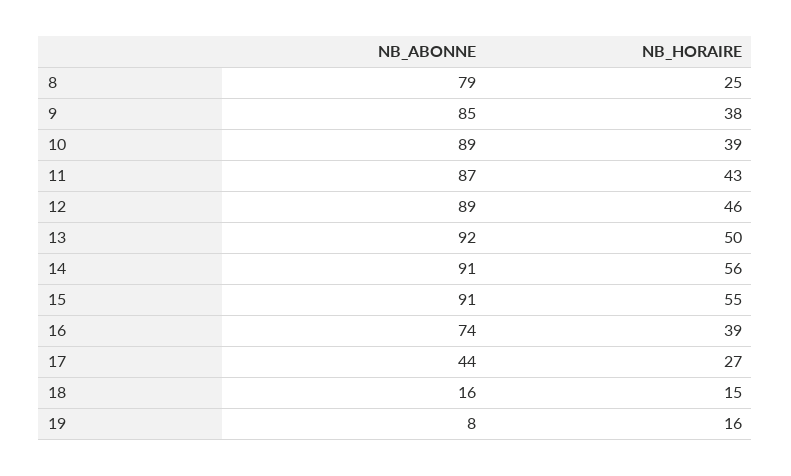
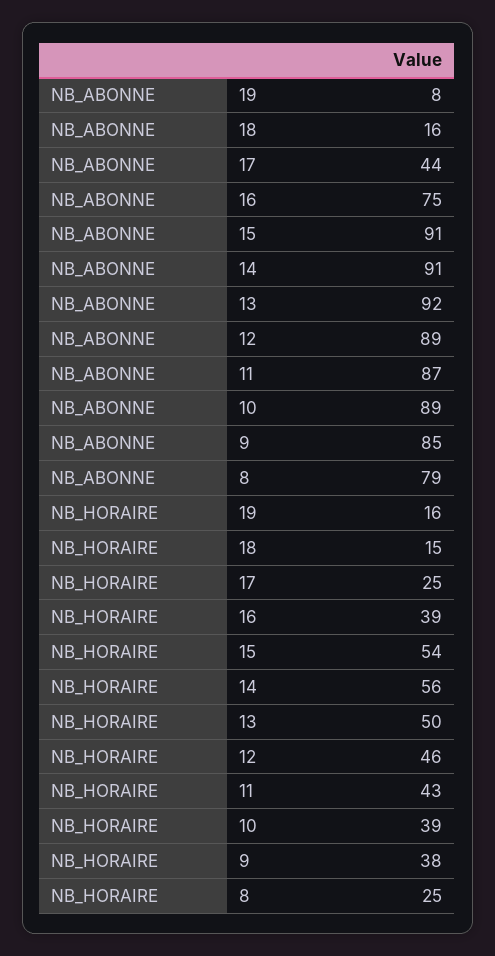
NB_HORAIRE, 15: 55 -> 54
NB_ABONNE, 16: 74 -> 75
NB_HORAIRE, 17: 27 -> 25

